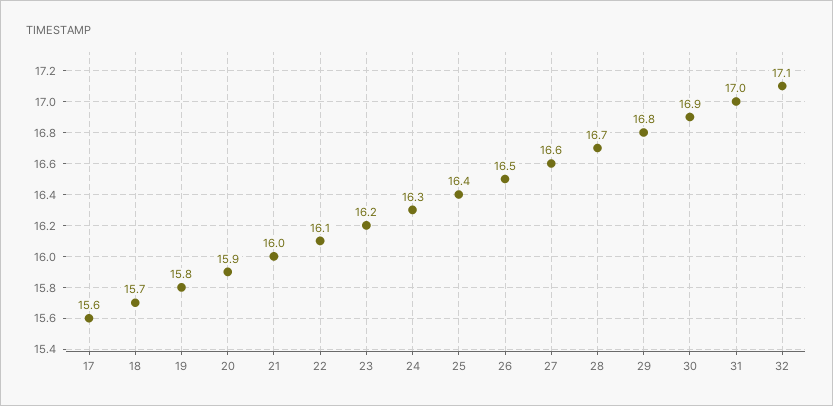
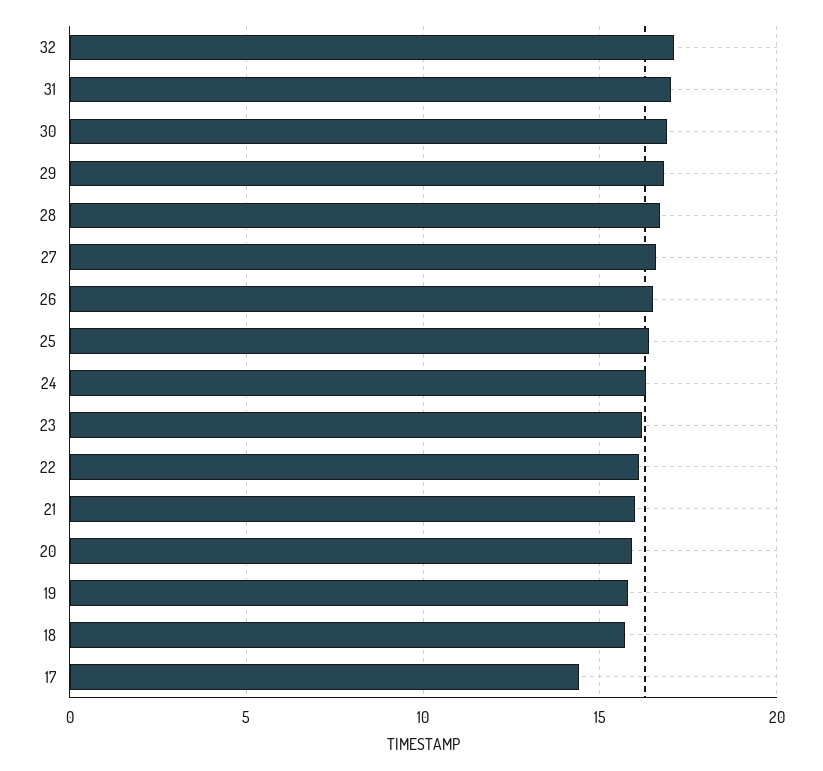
17: 15.6 -> 14.5

